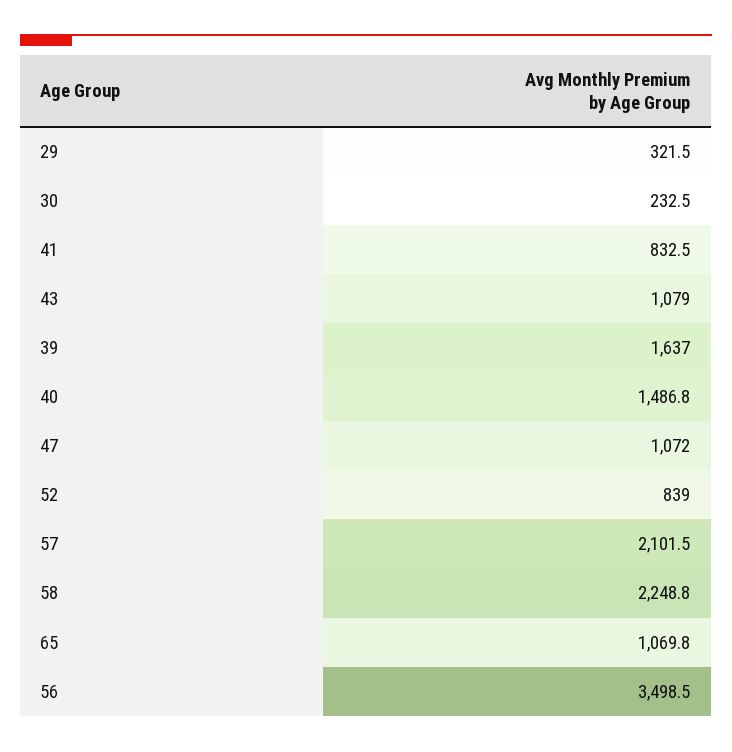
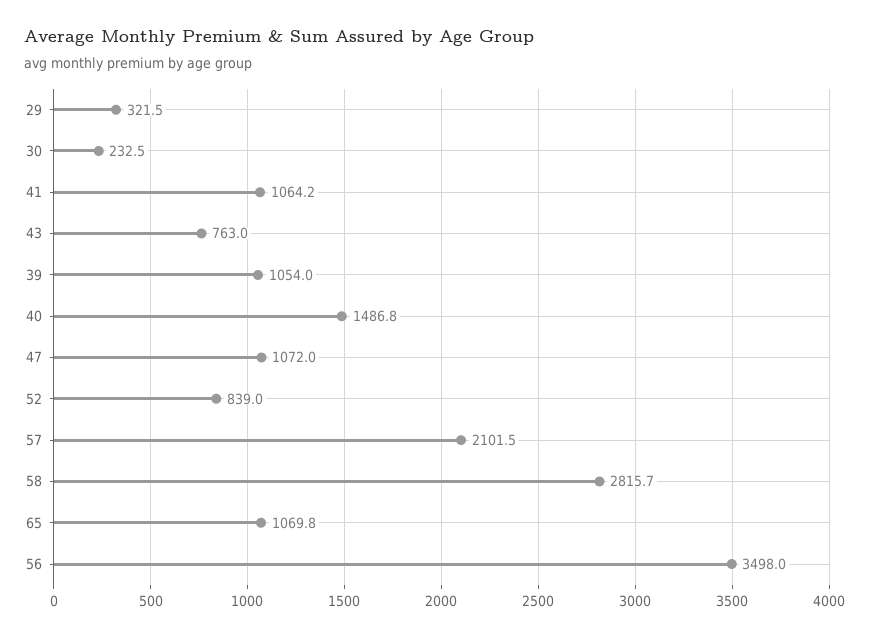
41: 832.5 -> 1064.2
43: 1079 -> 763
39: 1637 -> 1054
58: 2248.8 -> 2815.7
56: 3498.5 -> 3498

